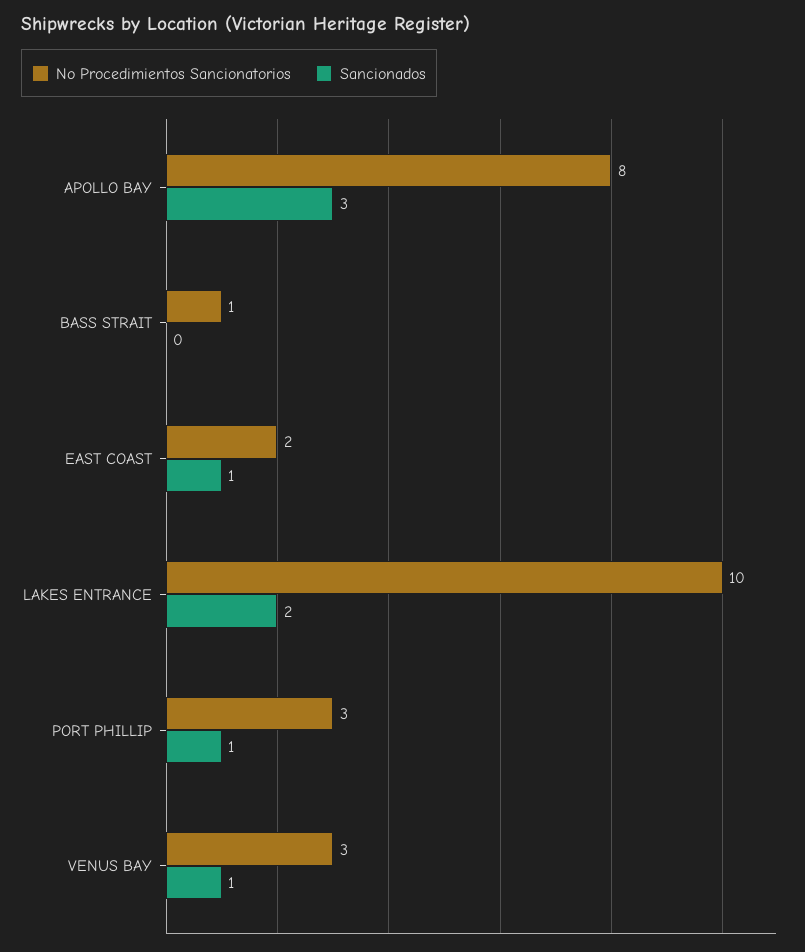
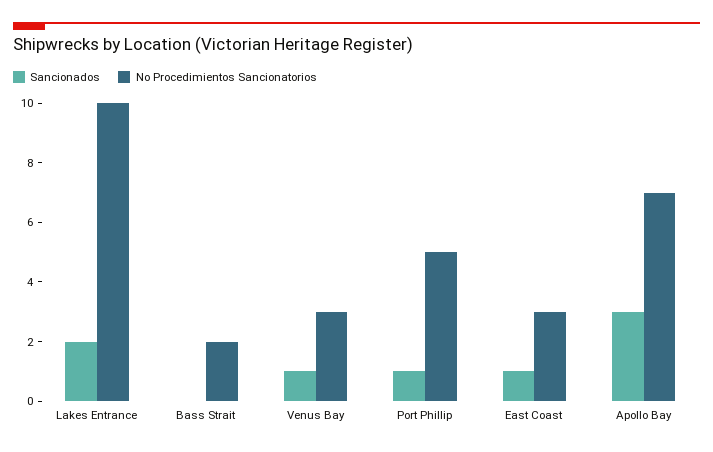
No Procedimientos Sancionatorios, APOLLO BAY: 8 -> 7
No Procedimientos Sancionatorios, BASS STRAIT: 1 -> 2
No Procedimientos Sancionatorios, EAST COAST: 2 -> 3
No Procedimientos Sancionatorios, PORT PHILLIP: 3 -> 5

